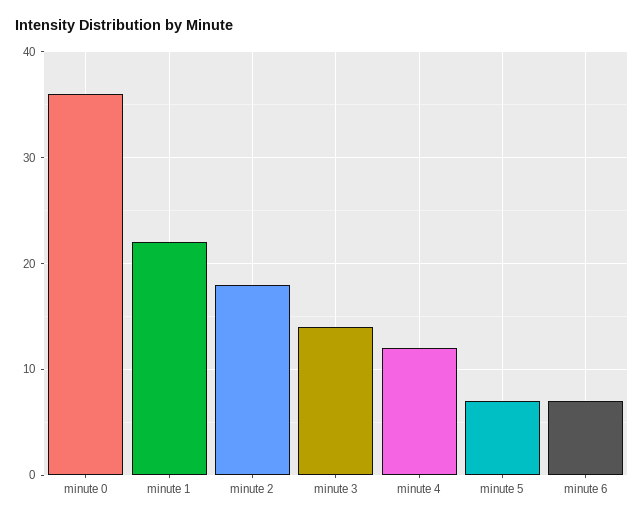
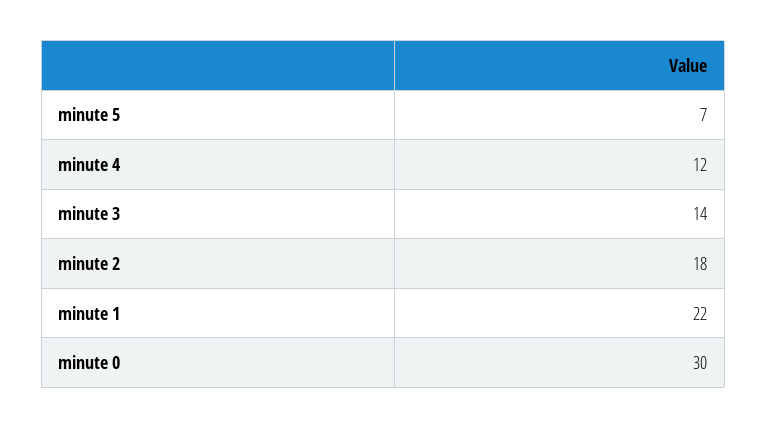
minute 0: 36 -> 30
minute 6: 7 -> none

